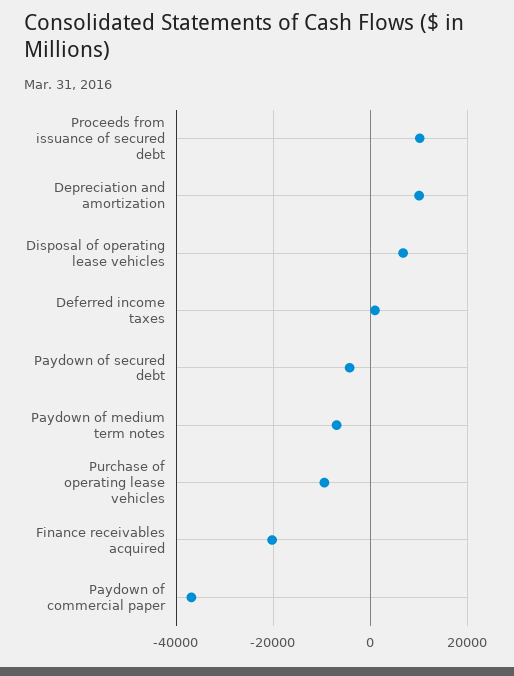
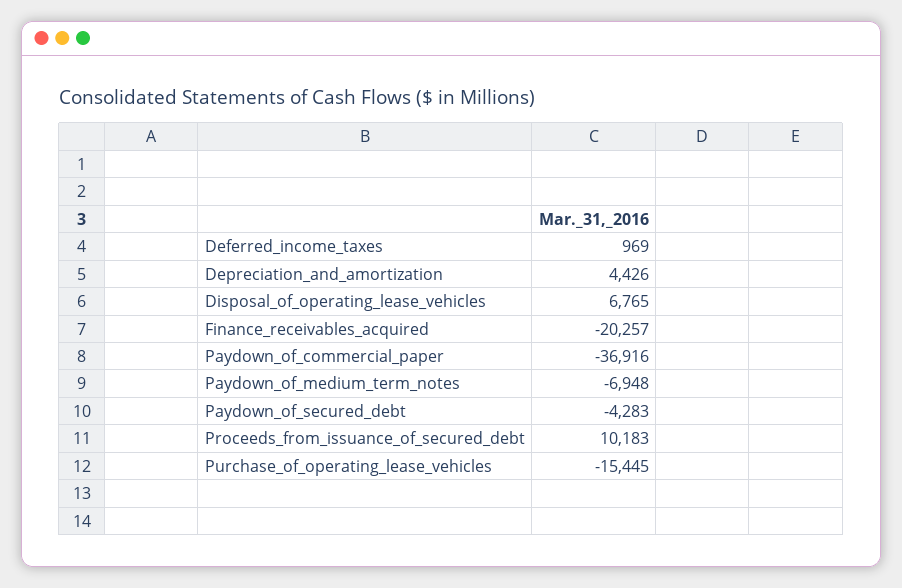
Depreciation and amortization: 10000 -> 4426
Purchase of operating lease vehicles: -10000 -> -15445

